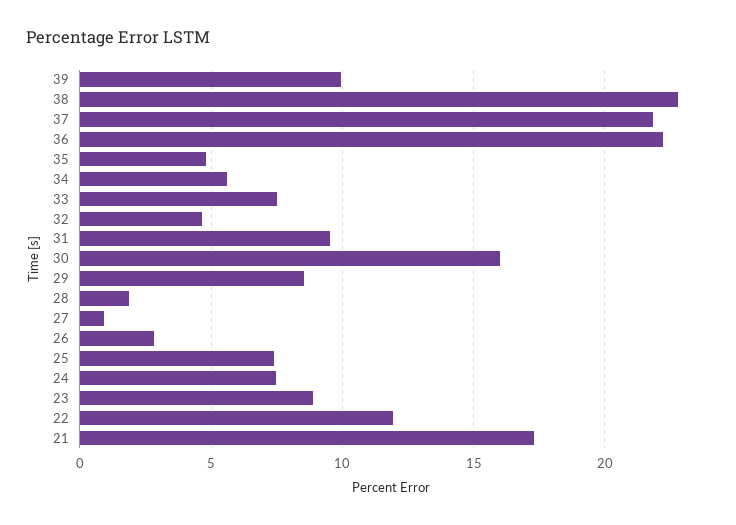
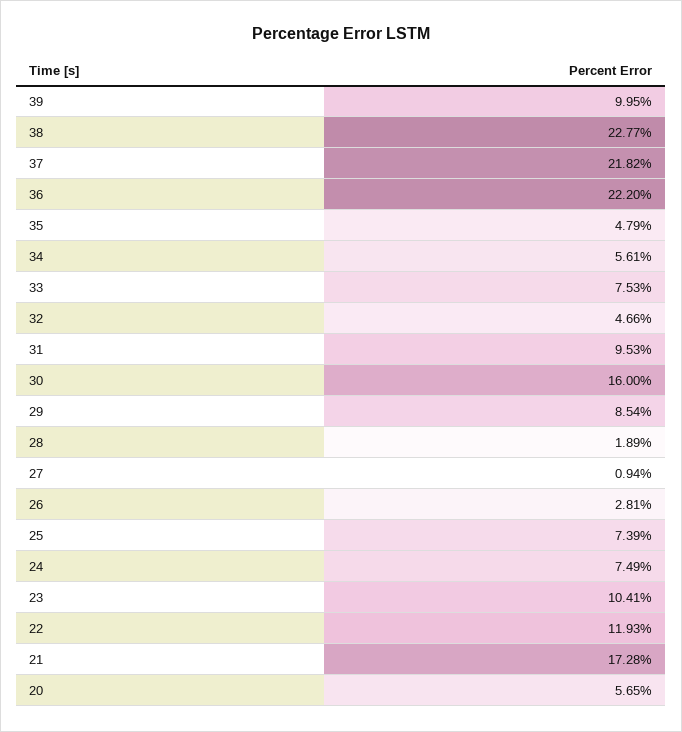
23: 9 -> 10.41
20: none -> 5.65

